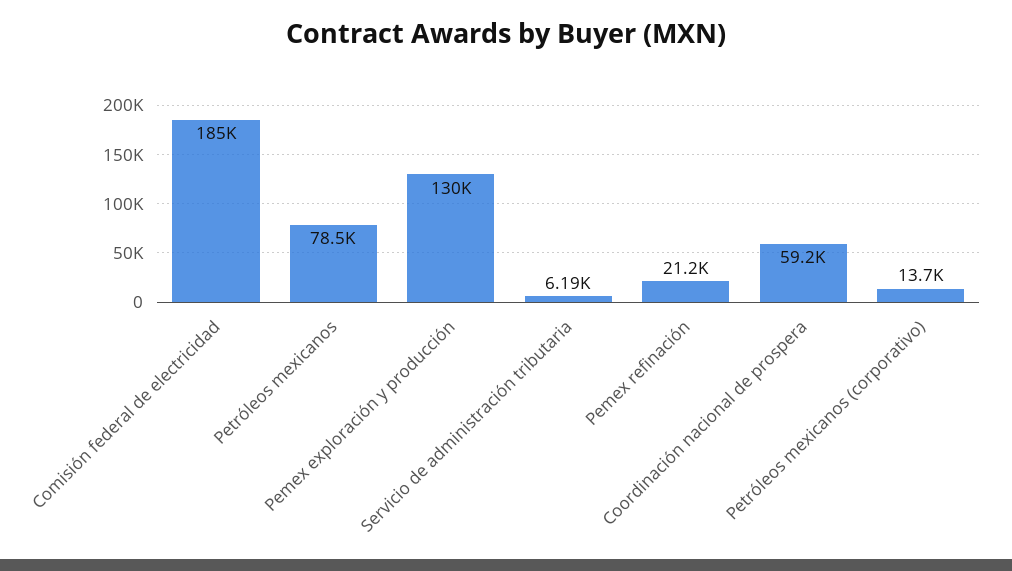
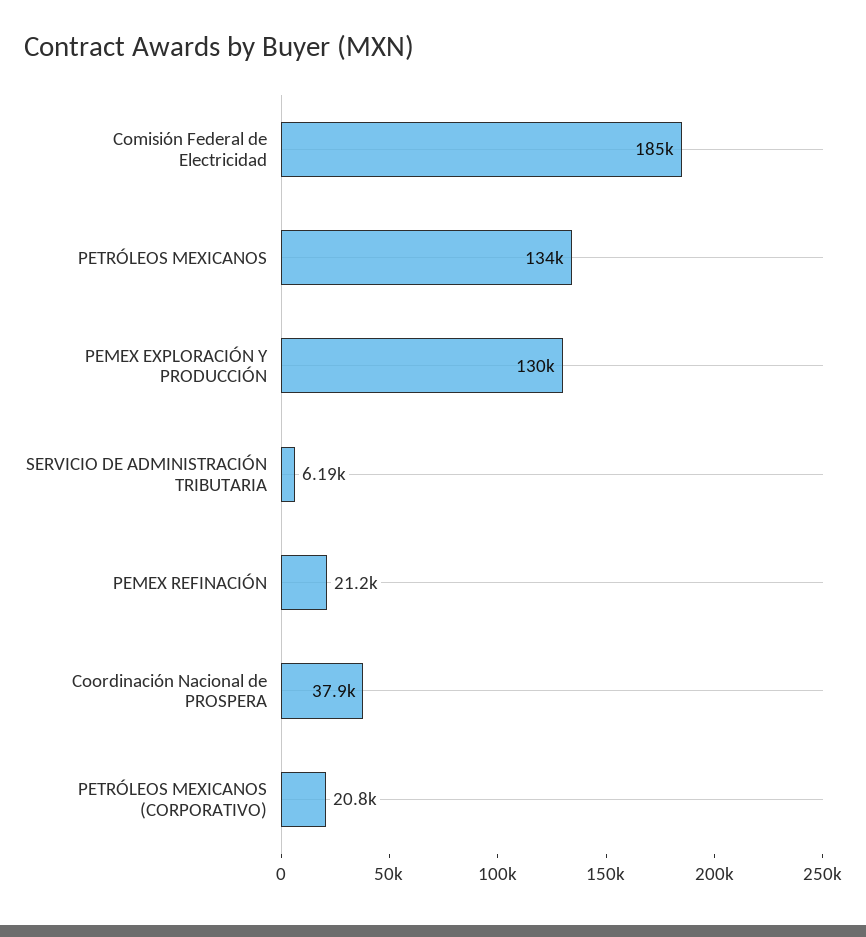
Petróleos mexicanos: 78500 -> 134000
Coordinación nacional de prospera: 59200 -> 37900
Petróleos mexicanos (corporativo): 13700 -> 20800

